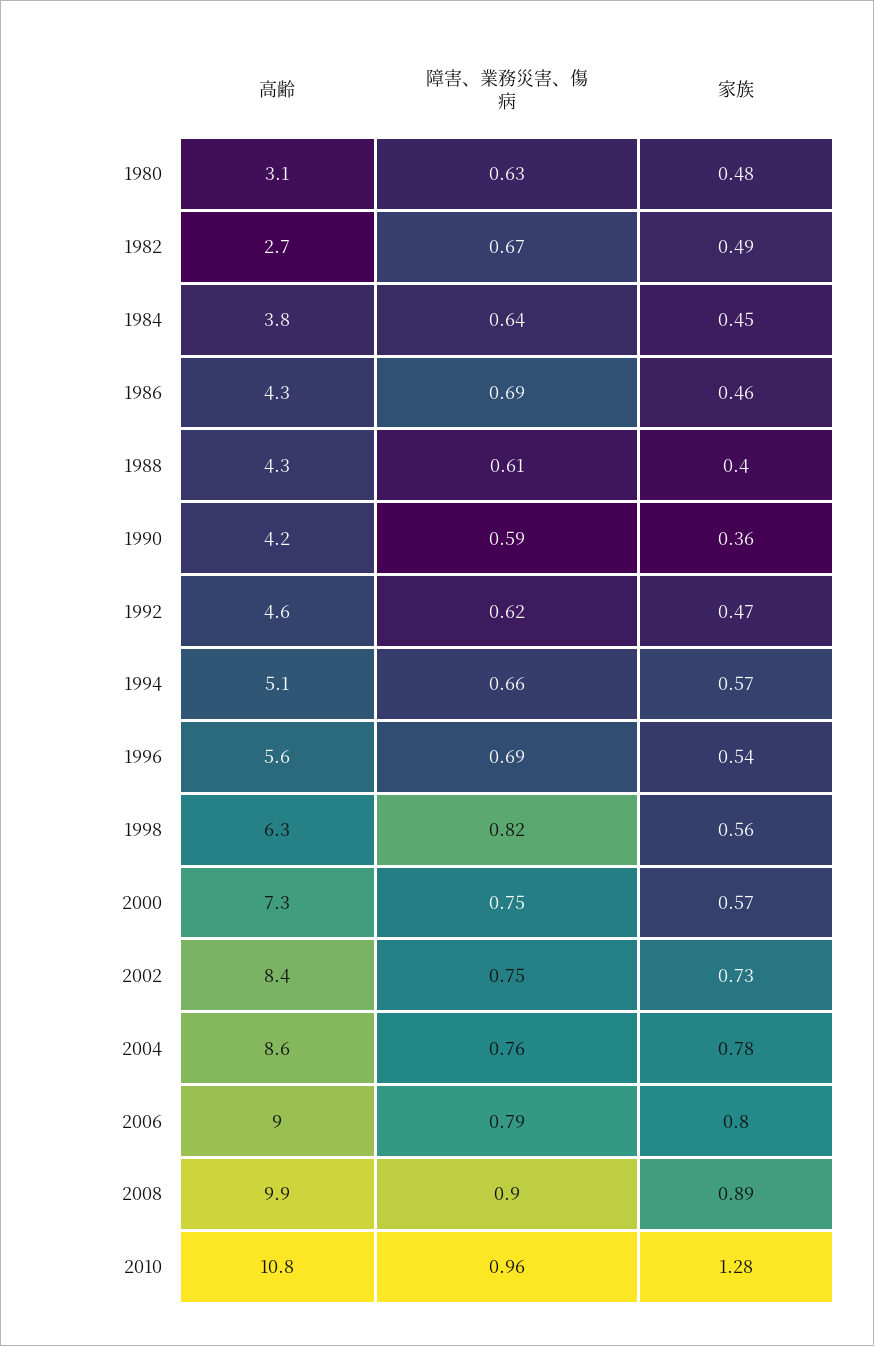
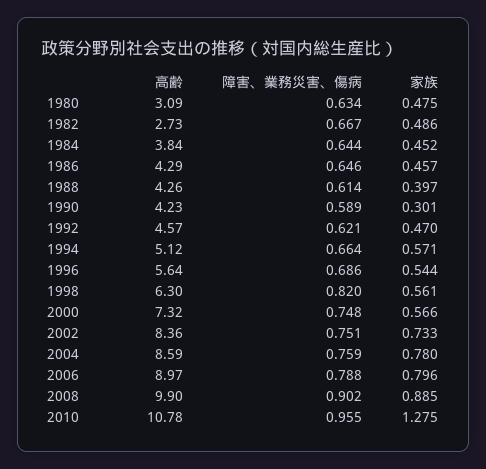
障害、業務災害、傷病, 1986: 0.69 -> 0.646
家族, 1990: 0.36 -> 0.301

